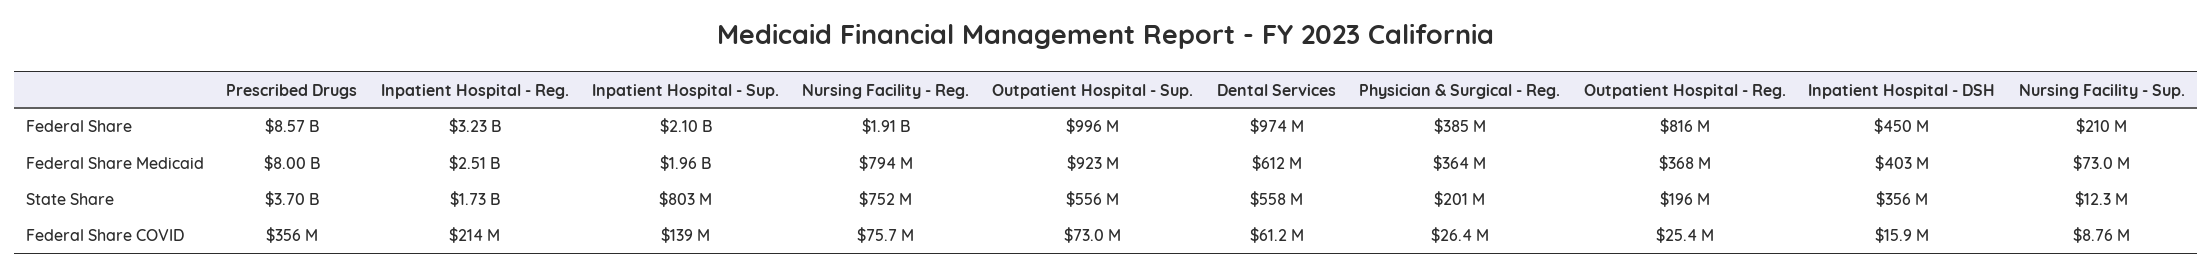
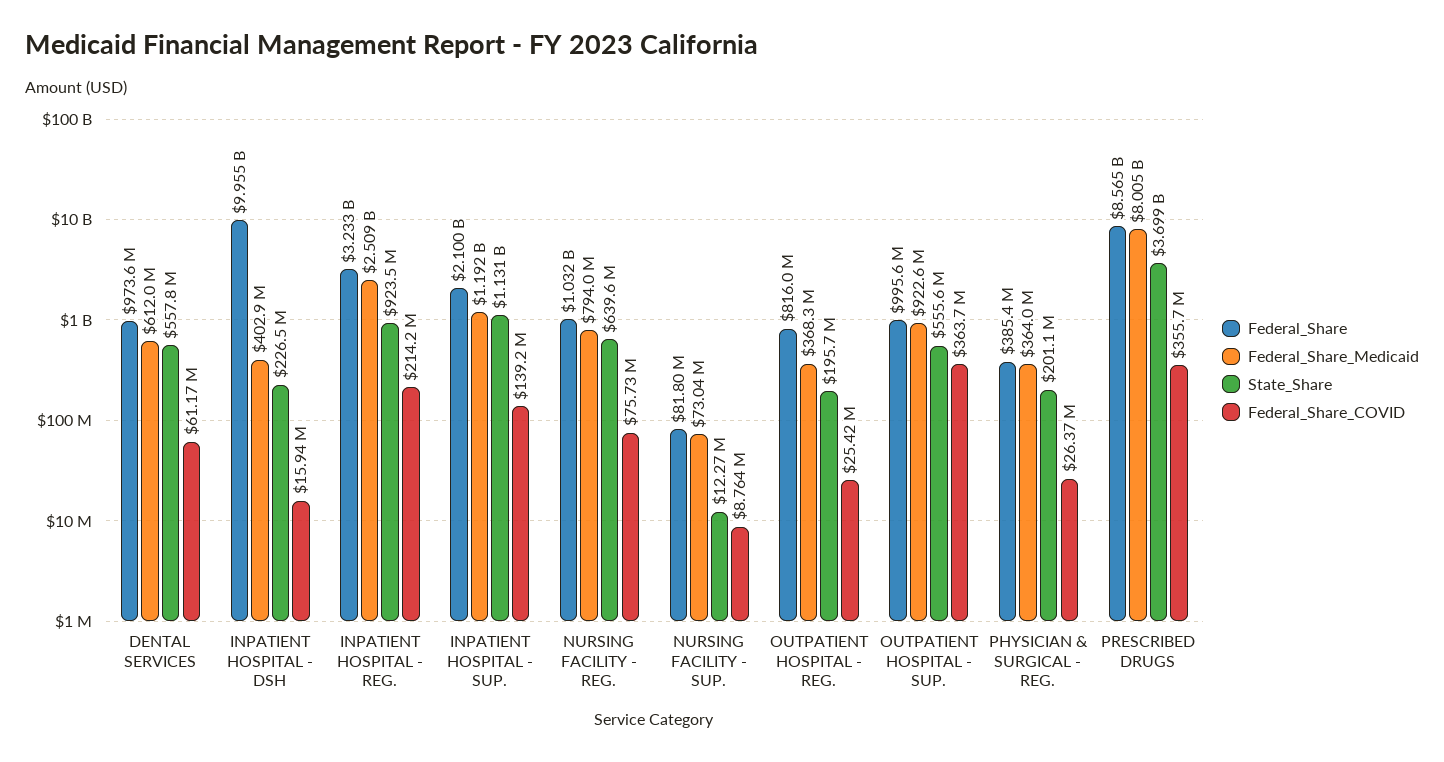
Federal Share, Nursing Facility - Reg.: 1910000000 -> 1032000000
Federal Share, Inpatient Hospital - DSH: 450000000 -> 9955000000
Federal Share, Nursing Facility - Sup.: 210000000 -> 81800000
Federal Share Medicaid, Inpatient Hospital - Sup.: 1960000000 -> 1192000000
State Share, Inpatient Hospital - Reg.: 1730000000 -> 923500000
State Share, Inpatient Hospital - Sup.: 803000000 -> 1131000000
State Share, Nursing Facility - Reg.: 752000000 -> 639600000
State Share, Inpatient Hospital - DSH: 356000000 -> 226500000
Federal Share COVID, Outpatient Hospital - Sup.: 73000000 -> 363700000

